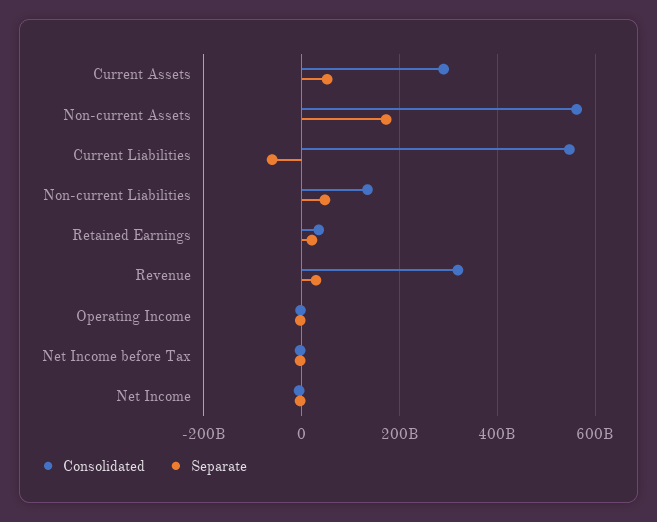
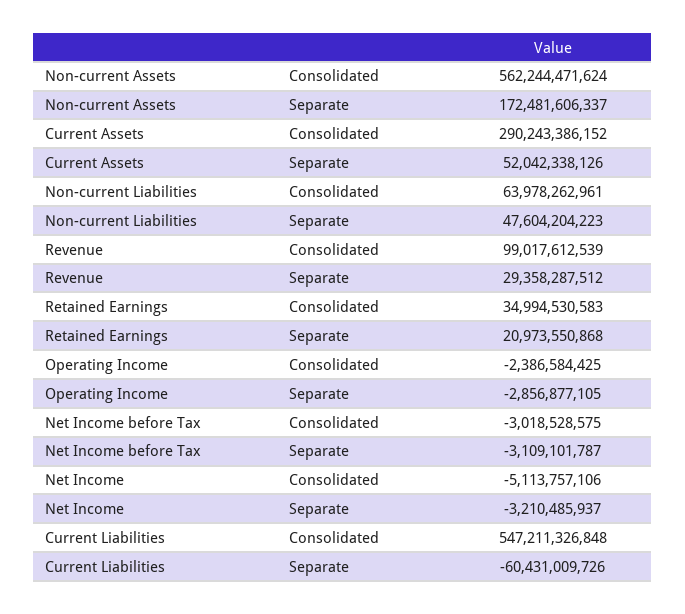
Consolidated, Non-current Liabilities: 140000000000 -> 63978262961
Consolidated, Revenue: 320000000000 -> 99017612539

